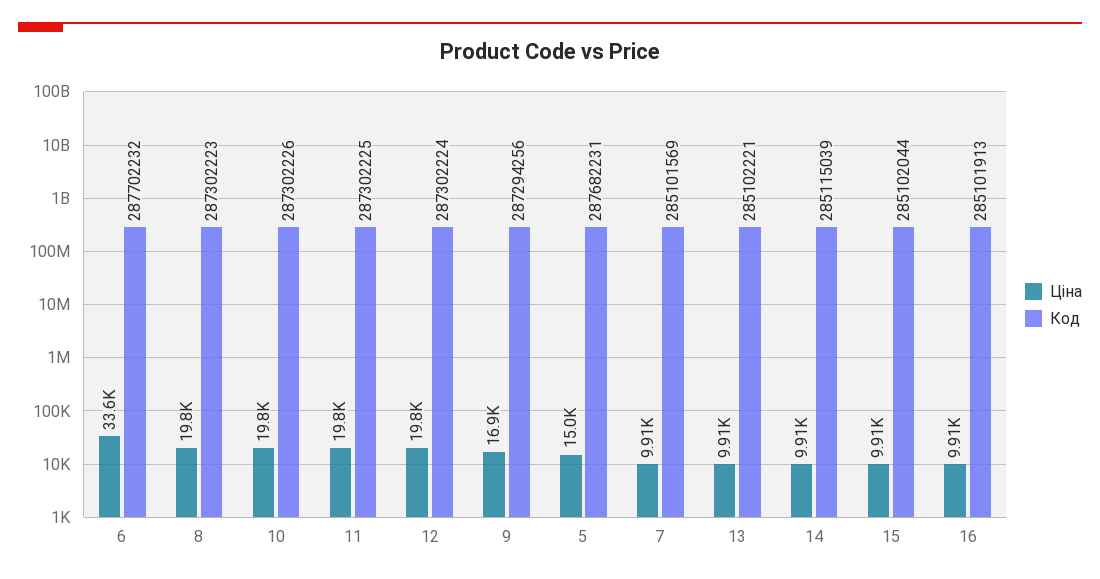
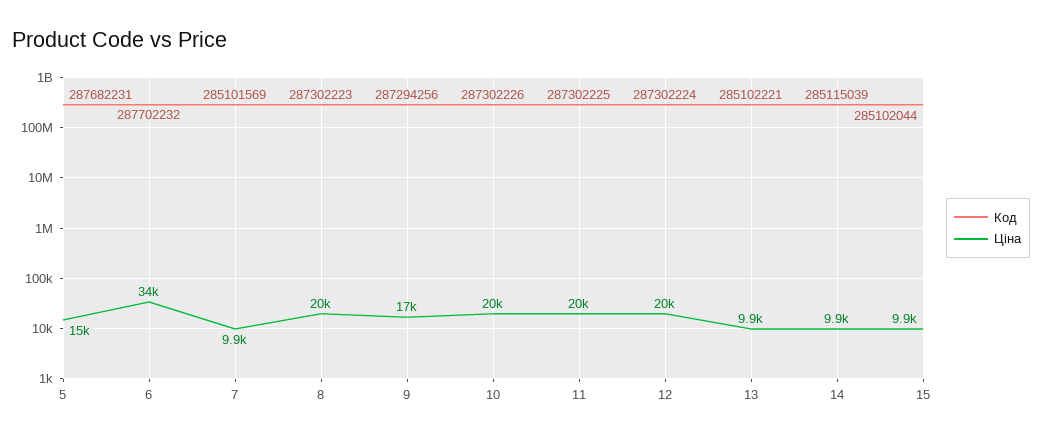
Ціна, 16: 9910 -> none
Код, 16: 285101913 -> none

